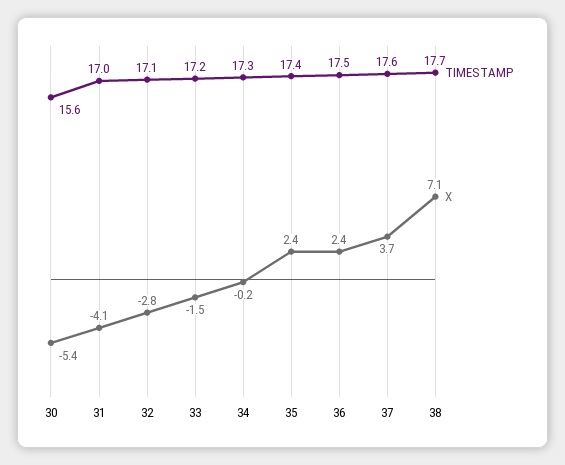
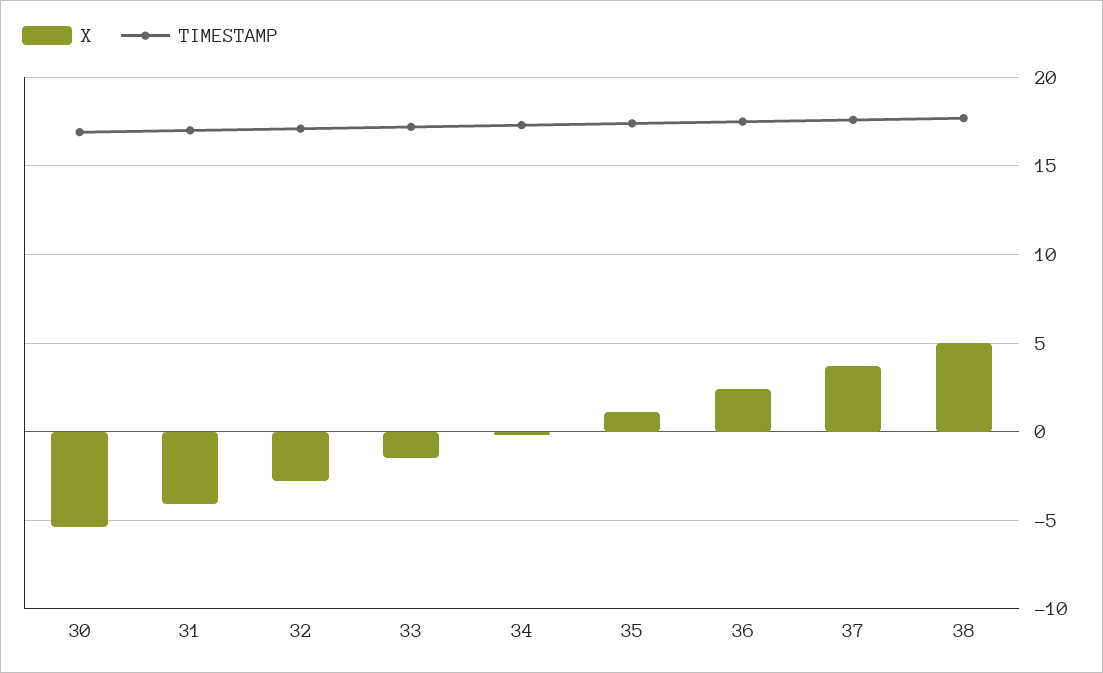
TIMESTAMP, 30: 15.6 -> 17
X, 35: 2.4 -> 1
X, 38: 7.1 -> 5

